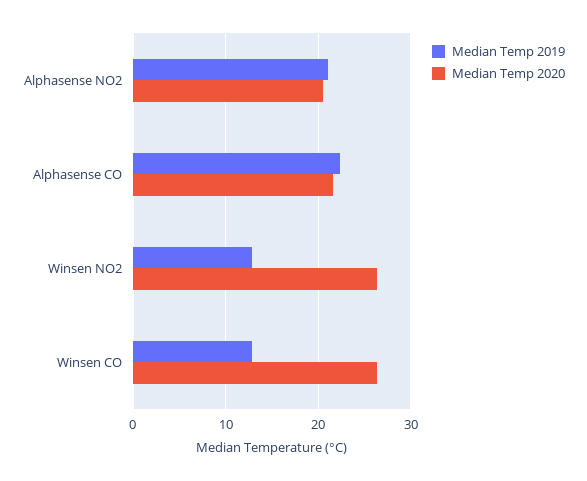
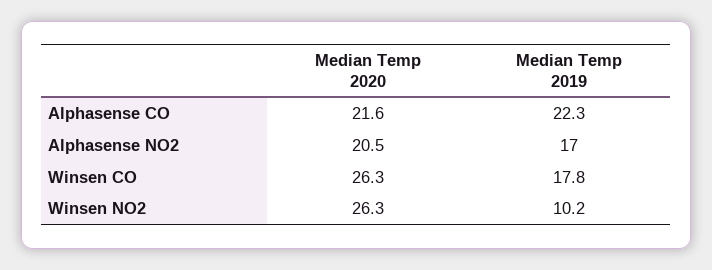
Median Temp 2019, Alphasense NO2: 21 -> 17
Median Temp 2019, Winsen NO2: 13 -> 10.2
Median Temp 2019, Winsen CO: 13 -> 17.8

